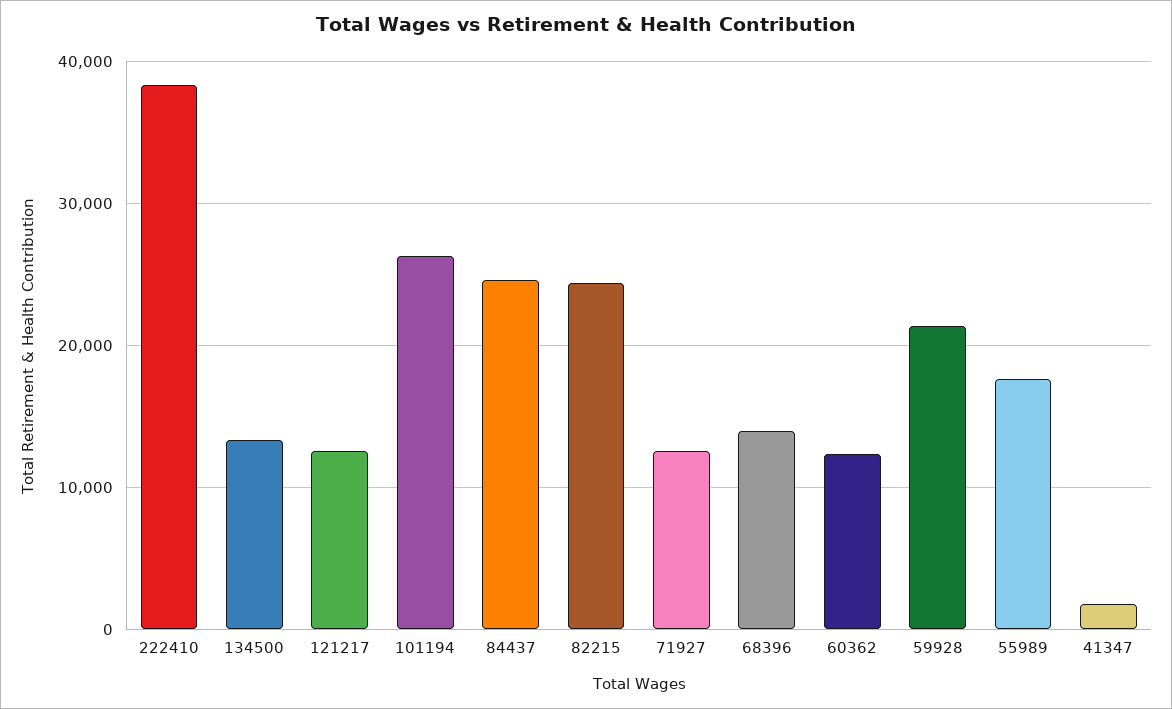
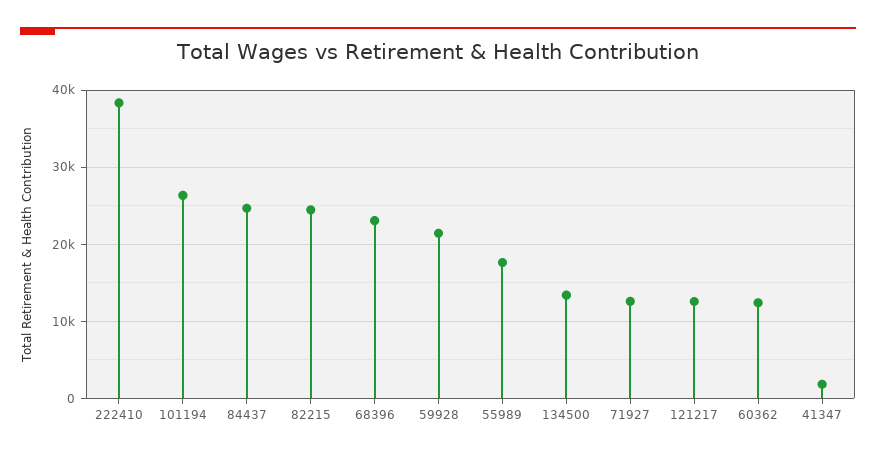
68396: 14000 -> 23000

